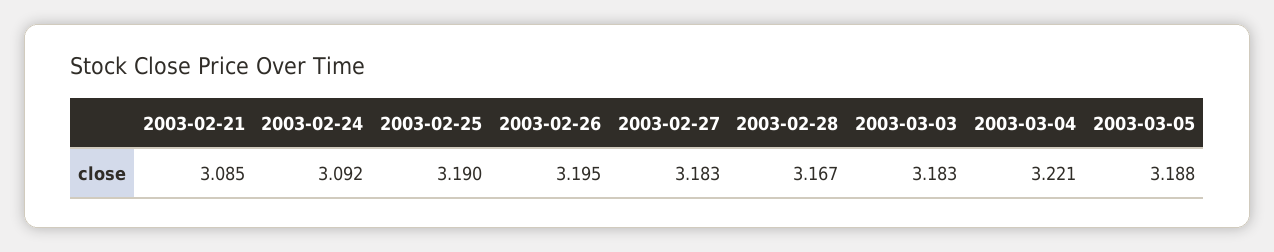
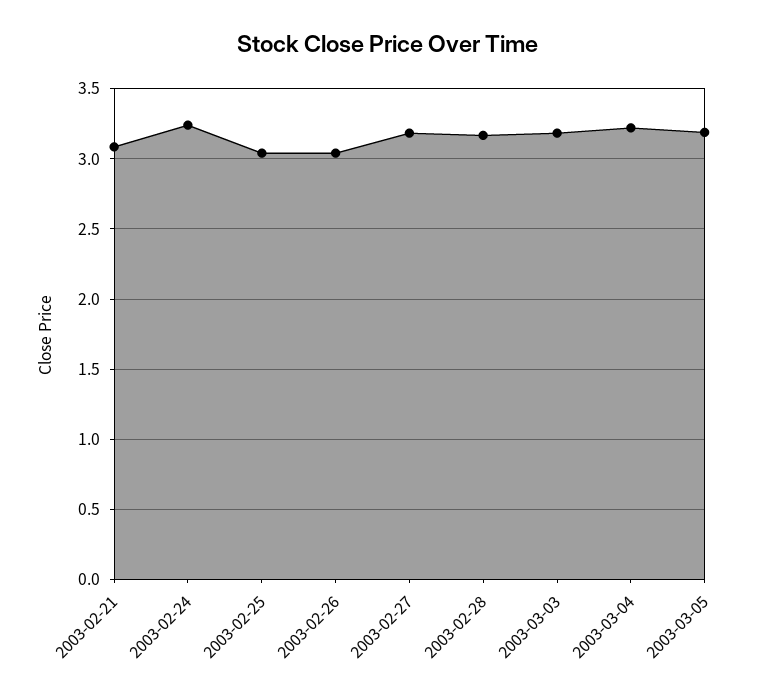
2003-02-24: 3.092 -> 3.25
2003-02-25: 3.19 -> 3.05
2003-02-26: 3.195 -> 3.05

